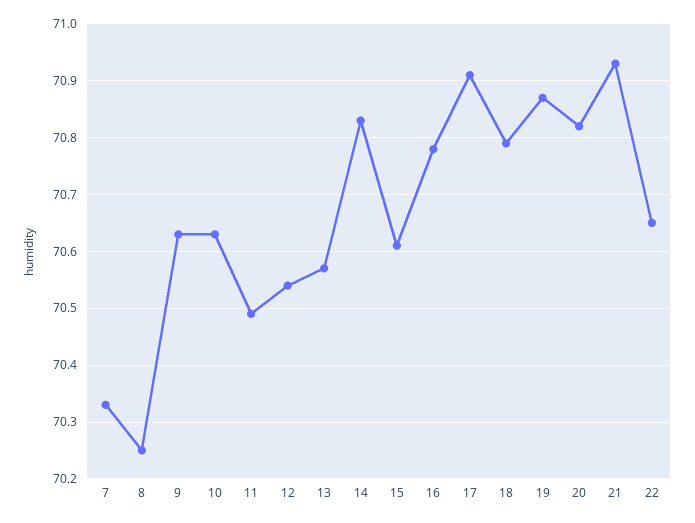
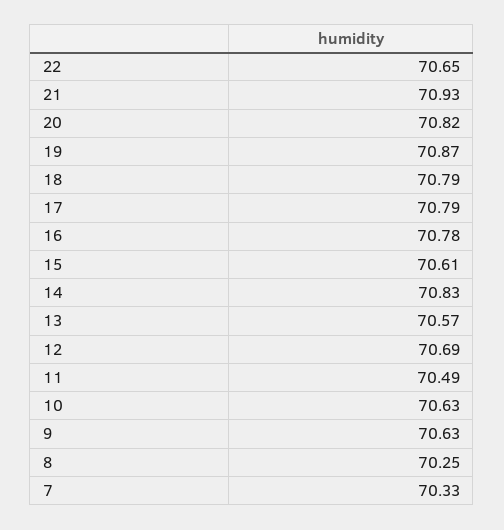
12: 70.55 -> 70.69
17: 70.9 -> 70.79

